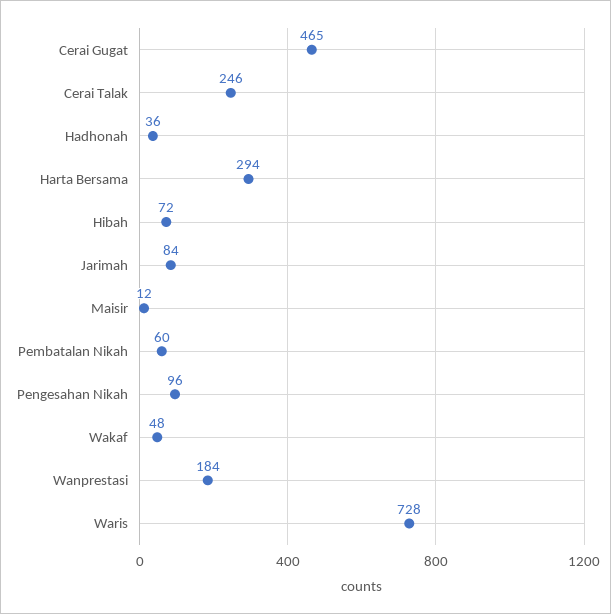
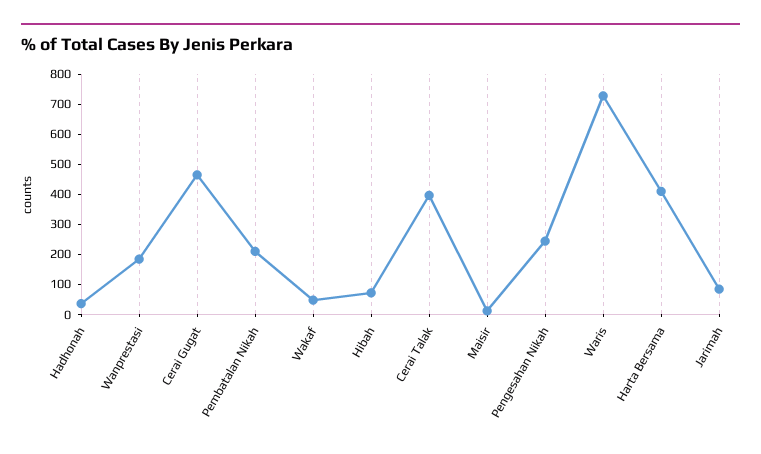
Cerai Talak: 246 -> 400
Harta Bersama: 294 -> 400
Pembatalan Nikah: 60 -> 200
Pengesahan Nikah: 96 -> 250

